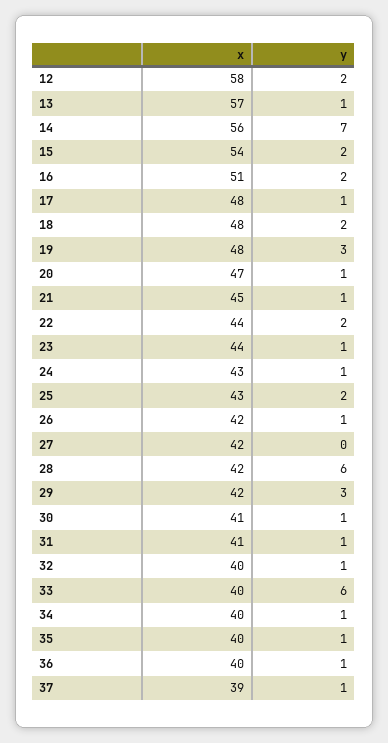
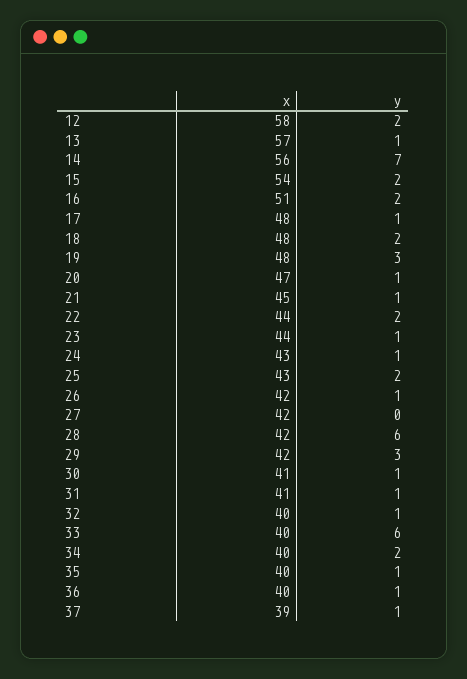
y, 34: 1 -> 2

